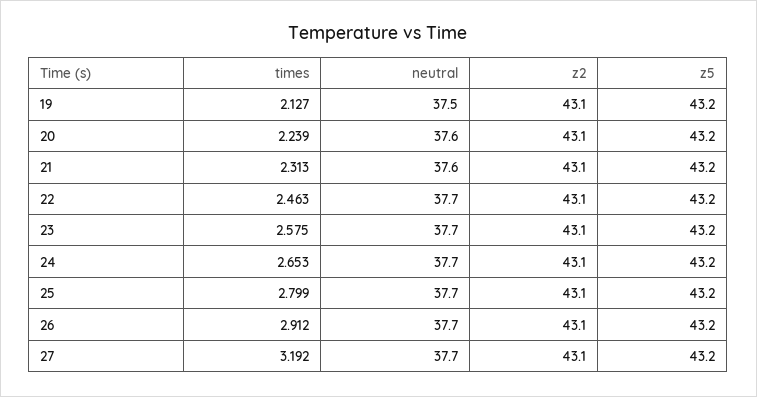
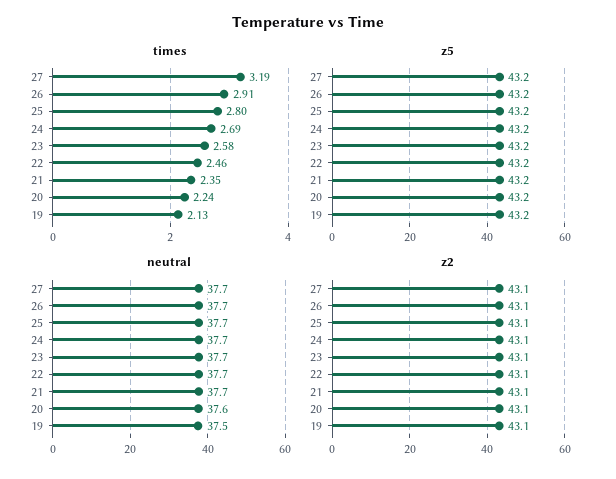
times, 21: 2.313 -> 2.35
neutral, 21: 37.6 -> 37.7
times, 24: 2.653 -> 2.69

